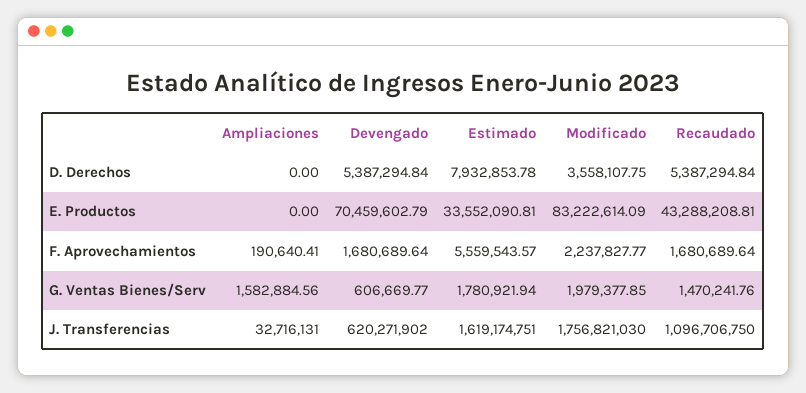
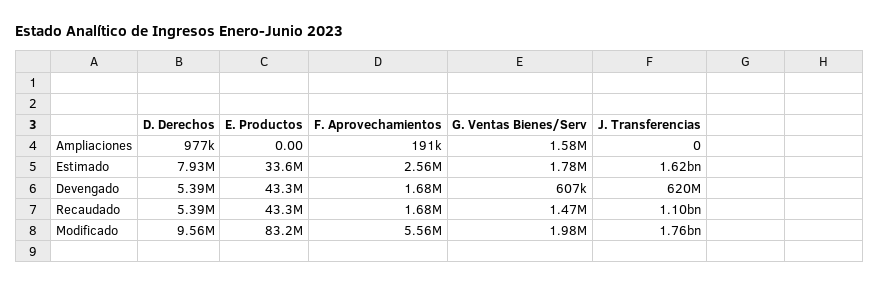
Ampliaciones, D. Derechos: 0 -> 977000
Modificado, D. Derechos: 3558107.75 -> 9560000
Devengado, E. Productos: 70459602.79 -> 43300000
Estimado, F. Aprovechamientos: 5559543.57 -> 2560000
Modificado, F. Aprovechamientos: 2237827.77 -> 5560000
Ampliaciones, J. Transferencias: 32716131 -> 0

